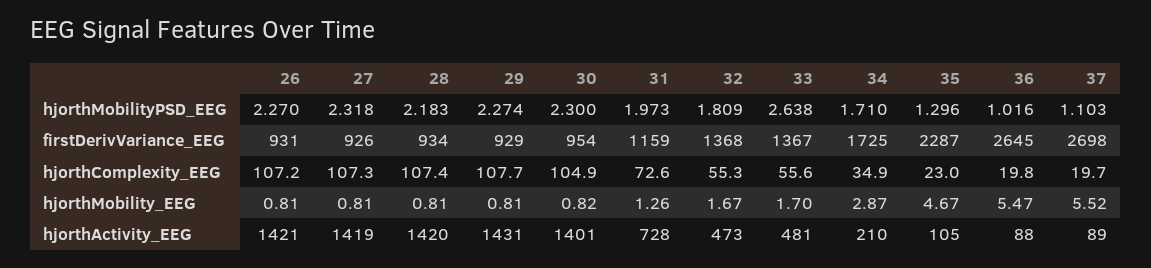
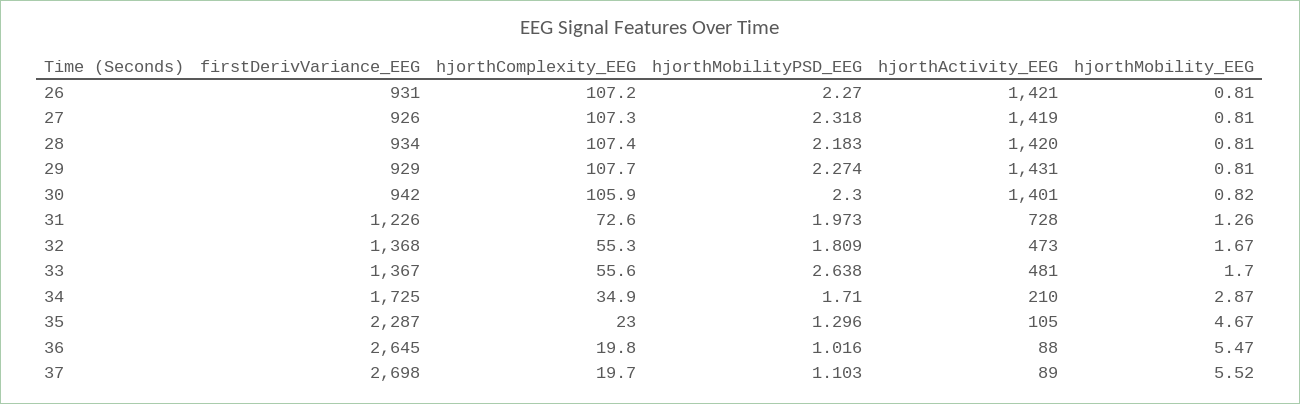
30, firstDerivVariance_EEG: 954 -> 942
31, firstDerivVariance_EEG: 1159 -> 1226
30, hjorthComplexity_EEG: 104.9 -> 105.9

